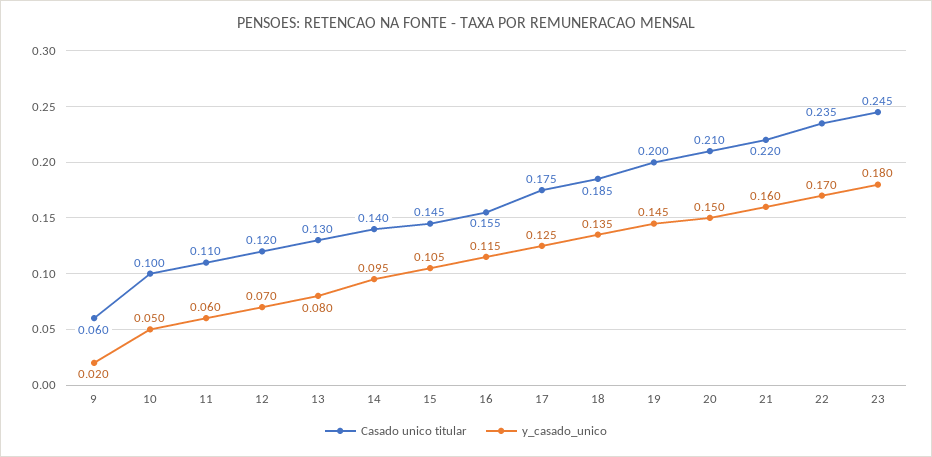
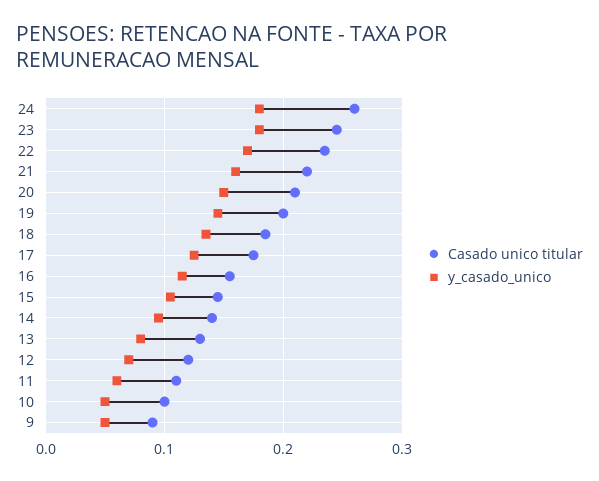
Casado unico titular, 9: 0.06 -> 0.09
y_casado_unico, 9: 0.02 -> 0.05
Casado unico titular, 24: none -> 0.26
y_casado_unico, 24: none -> 0.18

